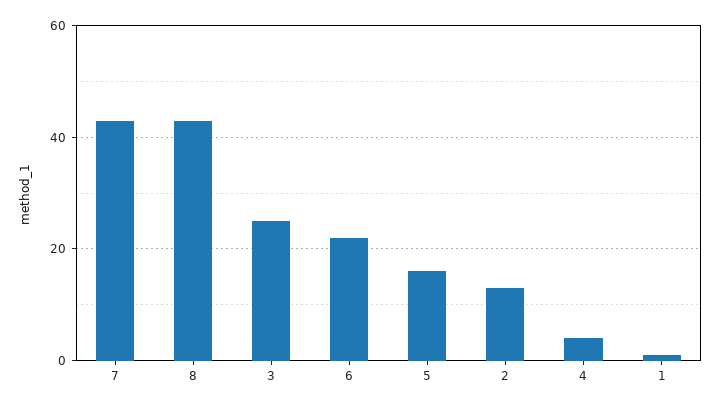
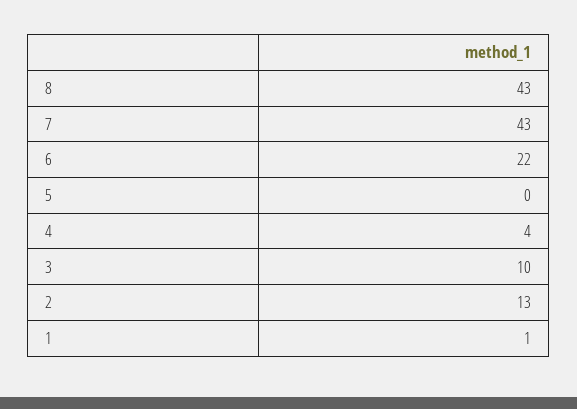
3: 25 -> 10
5: 15 -> 0

